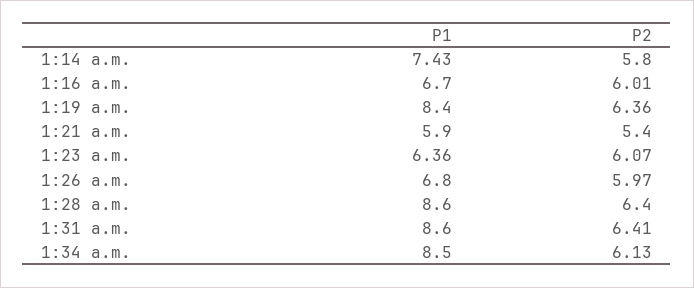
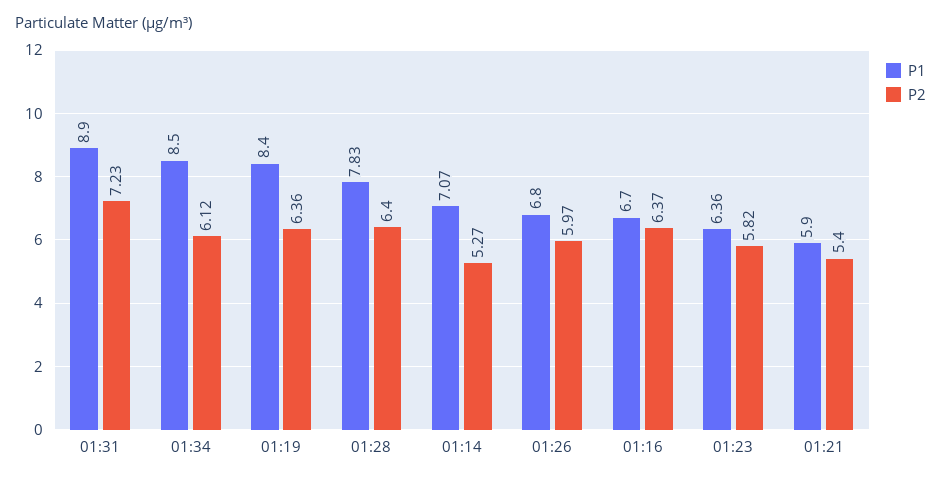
P1, 1:14 a.m.: 7.43 -> 7.07
P2, 1:14 a.m.: 5.8 -> 5.27
P2, 1:16 a.m.: 6.01 -> 6.37
P2, 1:23 a.m.: 6.07 -> 5.82
P1, 1:28 a.m.: 8.6 -> 7.83
P1, 1:31 a.m.: 8.6 -> 8.9
P2, 1:31 a.m.: 6.41 -> 7.23
P2, 1:34 a.m.: 6.13 -> 6.12

